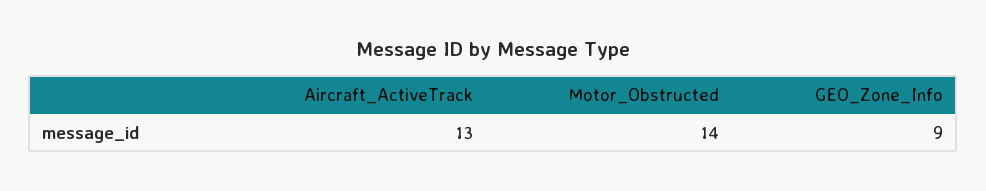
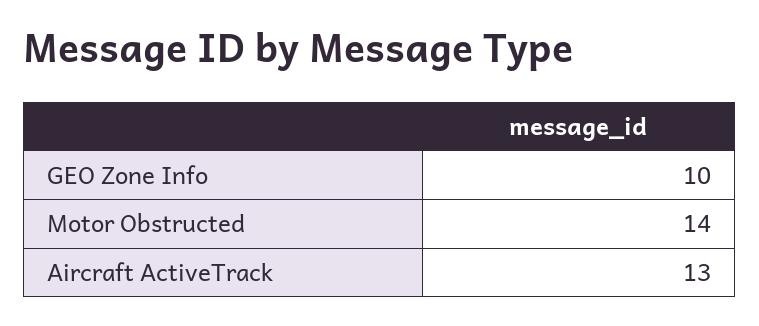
GEO_Zone_Info: 9 -> 10

